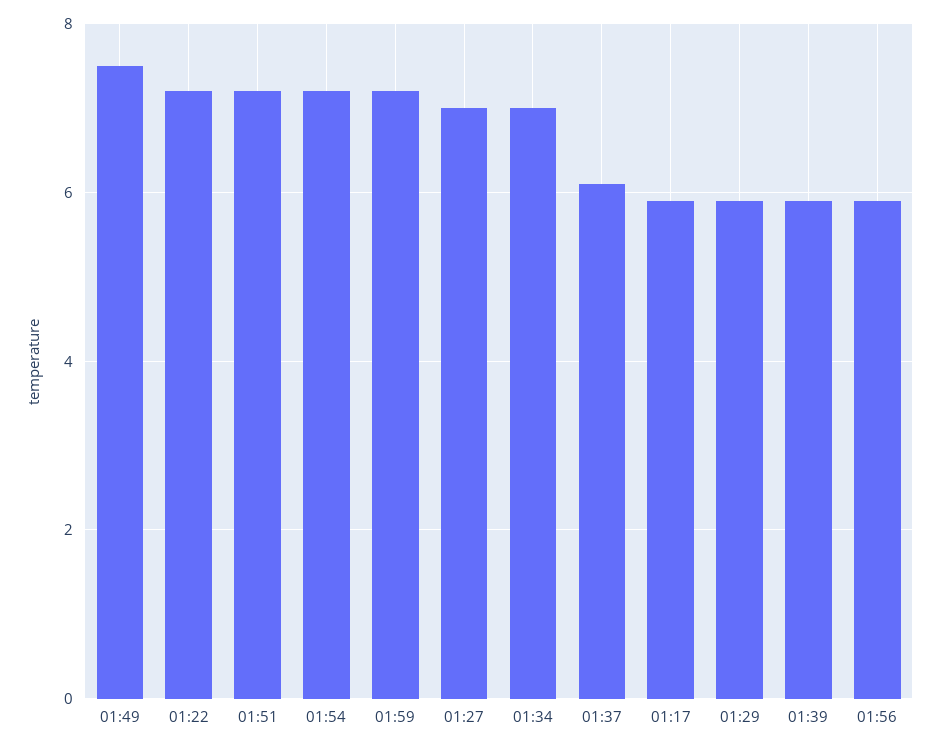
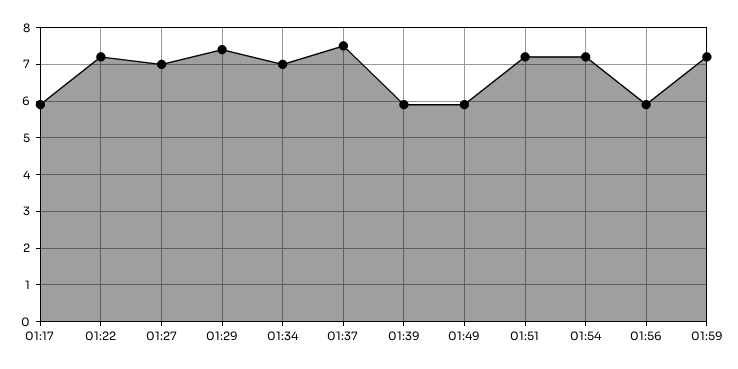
01:49: 7.5 -> 6
01:37: 6 -> 7.5
01:29: 6 -> 7.5

